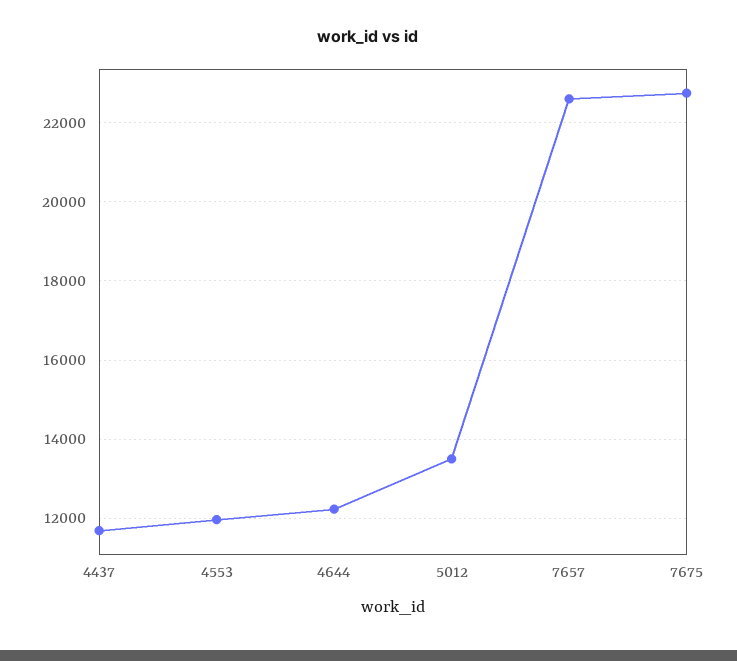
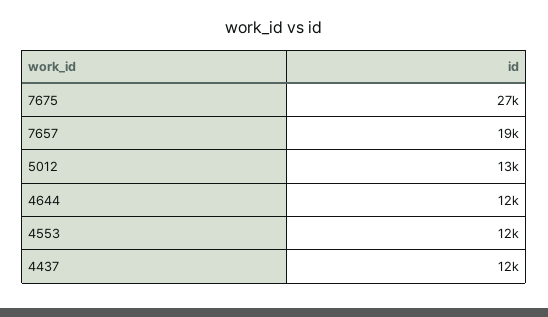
7657: 22600 -> 19000
7675: 22800 -> 27000

